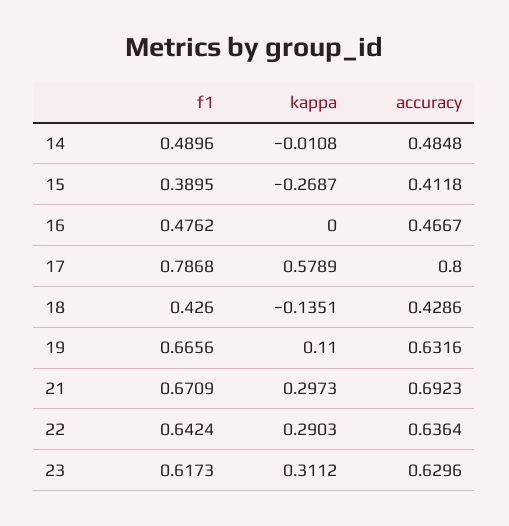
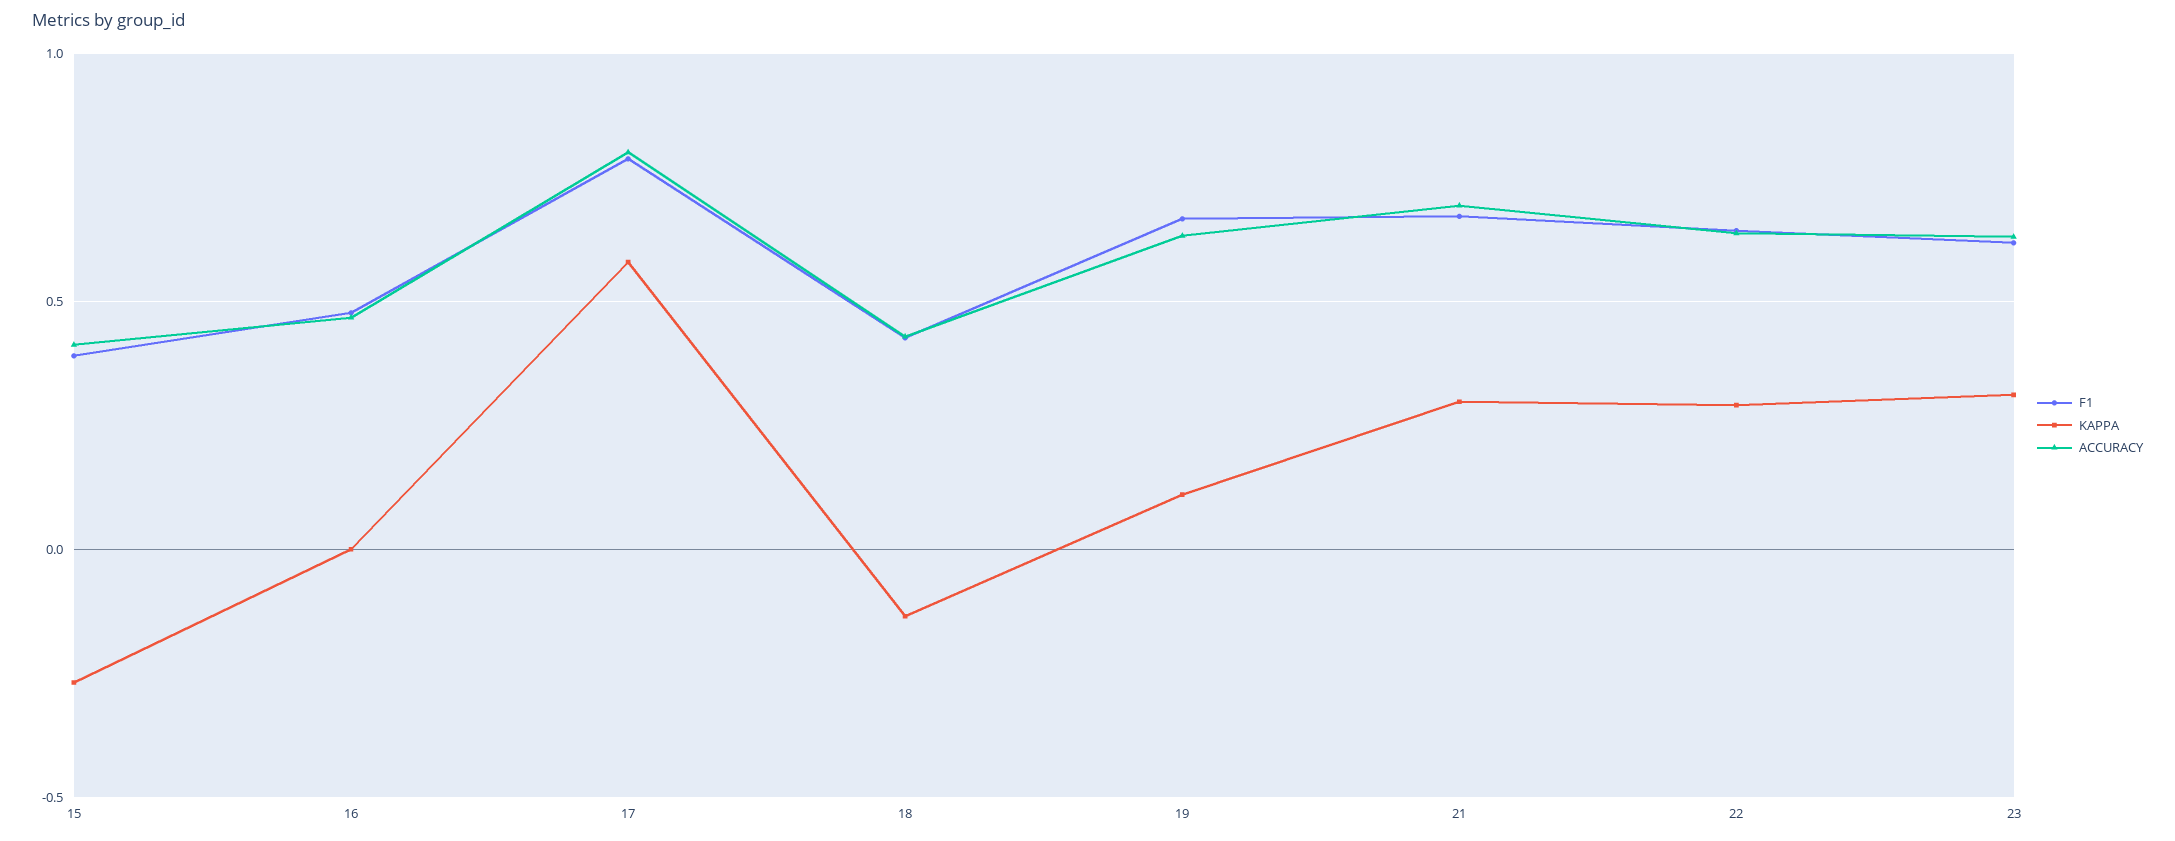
f1, 14: 0.4896 -> none
kappa, 14: -0.0108 -> none
accuracy, 14: 0.4848 -> none

